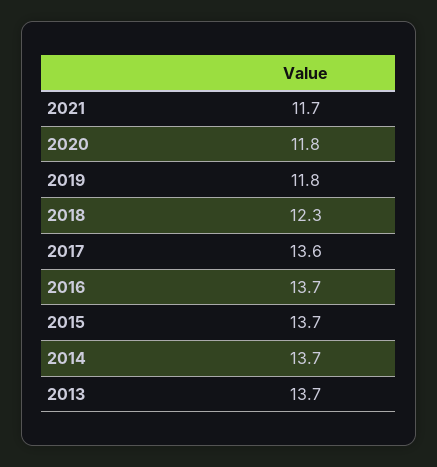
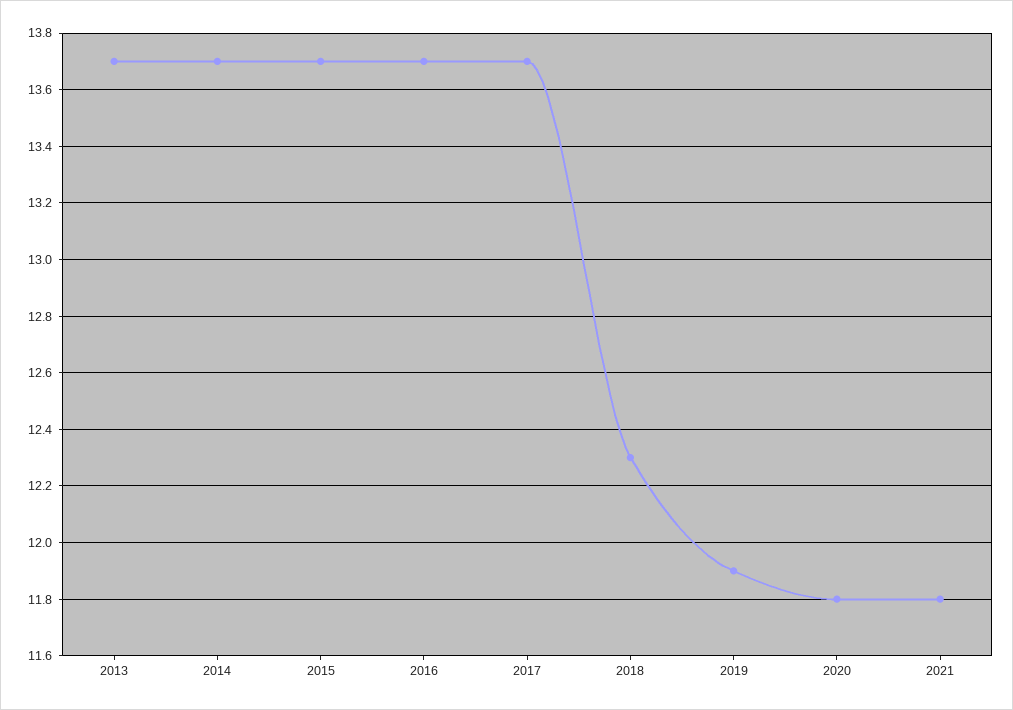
2021: 11.7 -> 11.8
2019: 11.8 -> 11.9
2017: 13.6 -> 13.7

